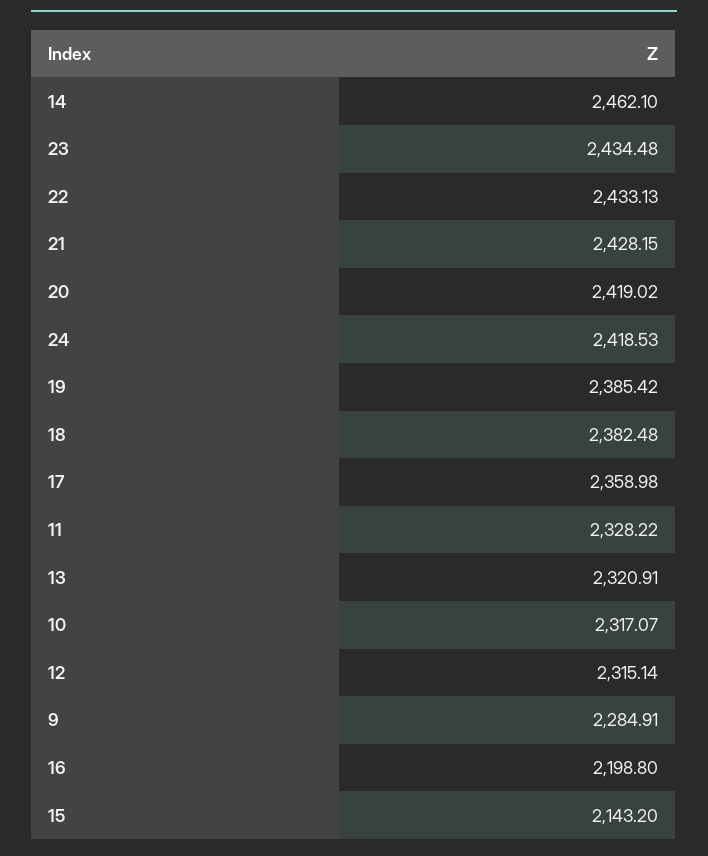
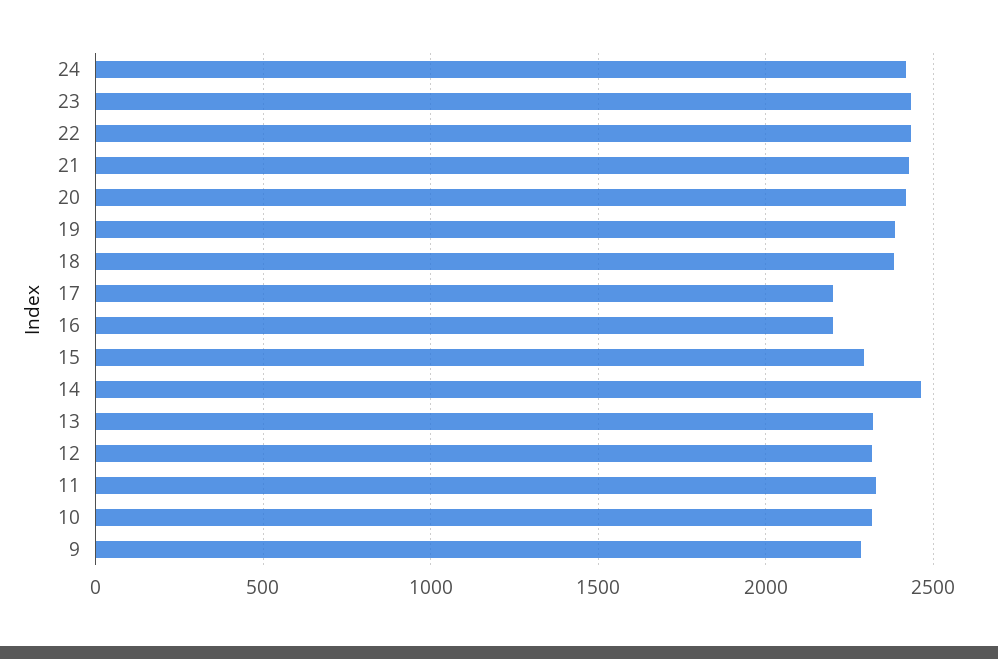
17: 2358.98 -> 2200
15: 2143.2 -> 2300

